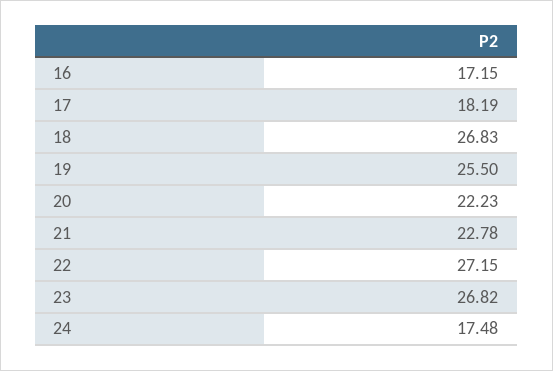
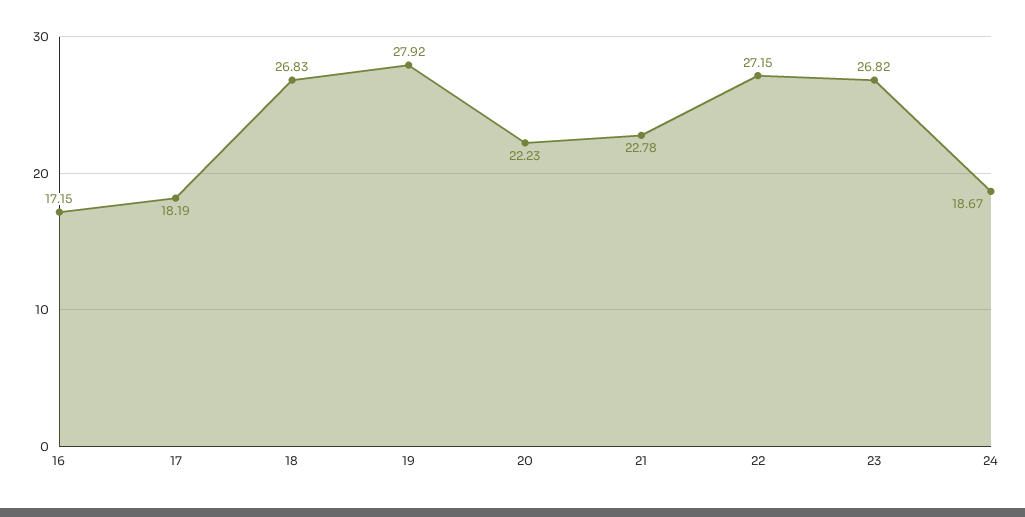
19: 25.5 -> 27.92
24: 17.48 -> 18.67

